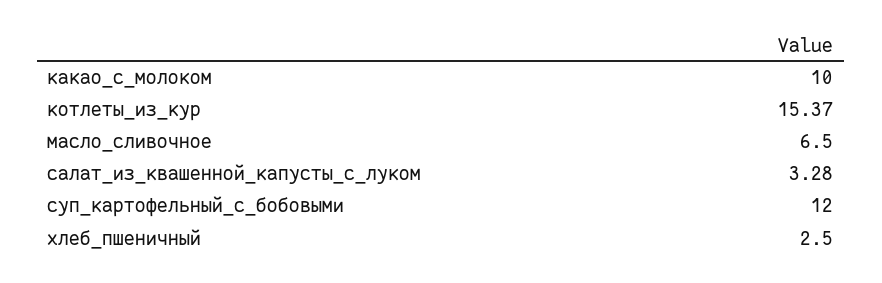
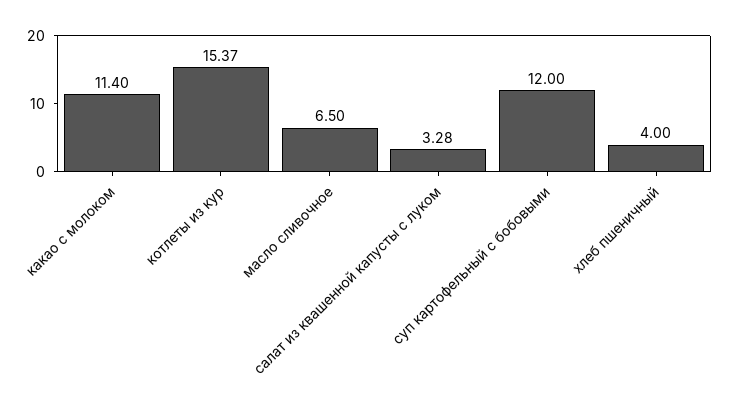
какао_с_молоком: 10 -> 11.4
хлеб_пшеничный: 2.5 -> 4

